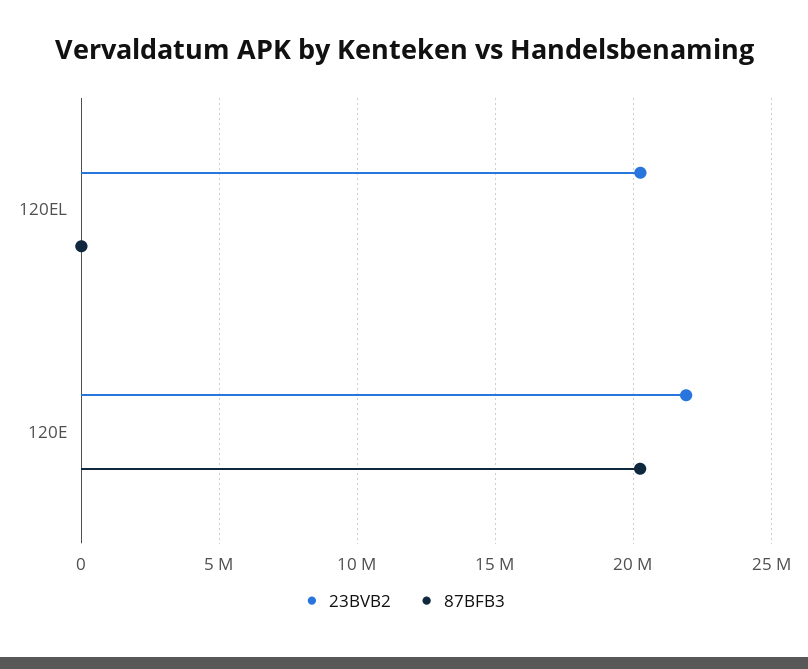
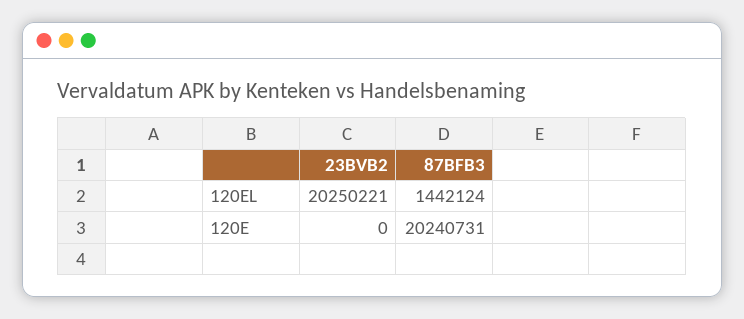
87BFB3, 120EL: 0 -> 1442124
23BVB2, 120E: 22000000 -> 0

